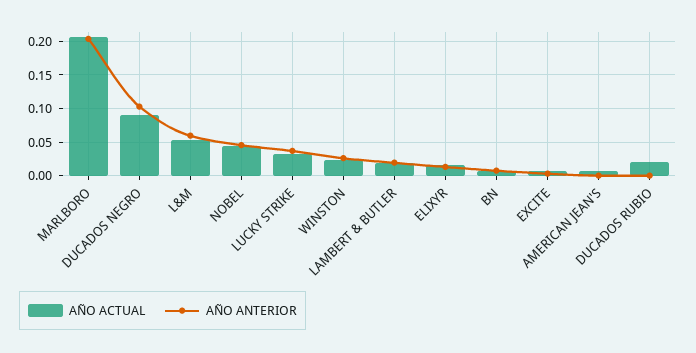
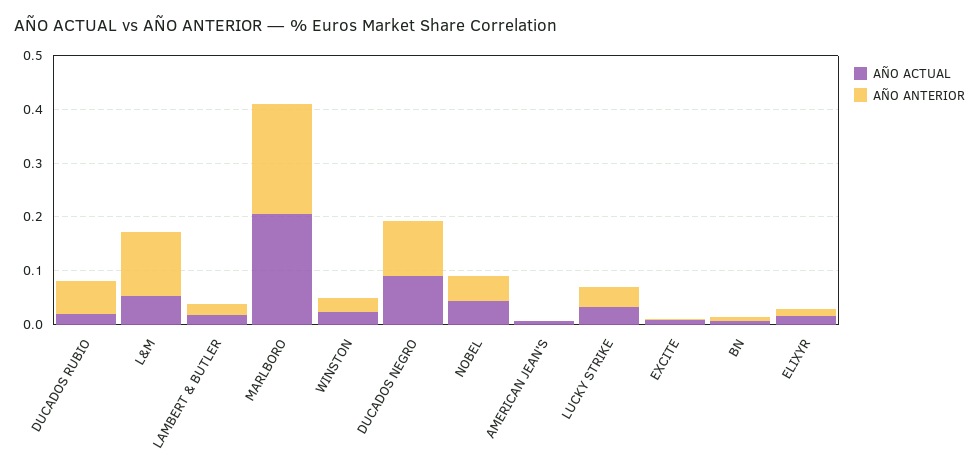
AÑO ANTERIOR, L&M: 0.06 -> 0.12
AÑO ANTERIOR, DUCADOS RUBIO: 0 -> 0.06

